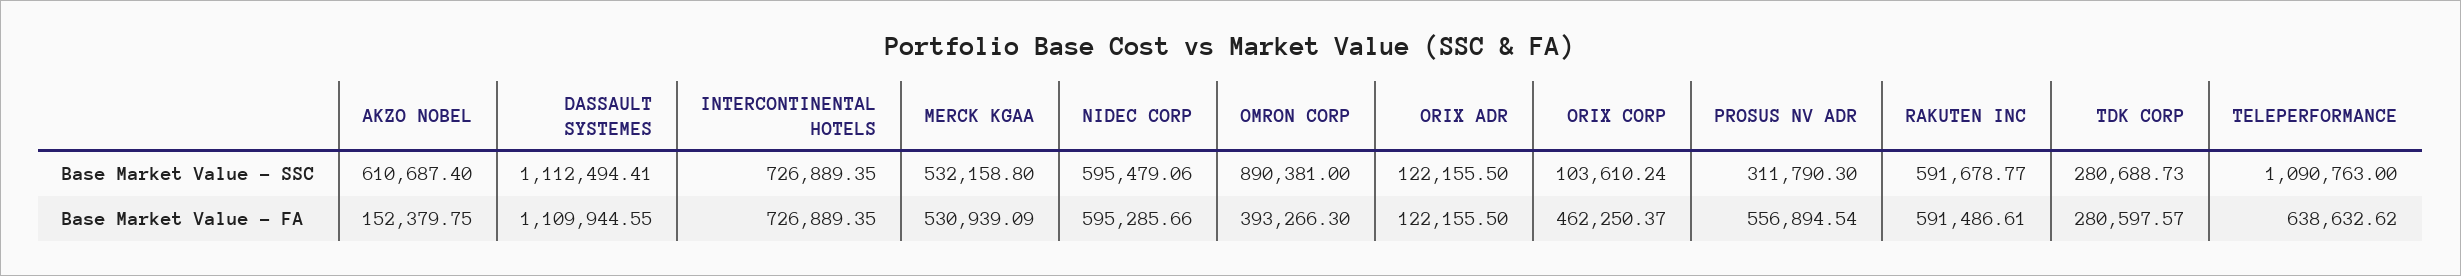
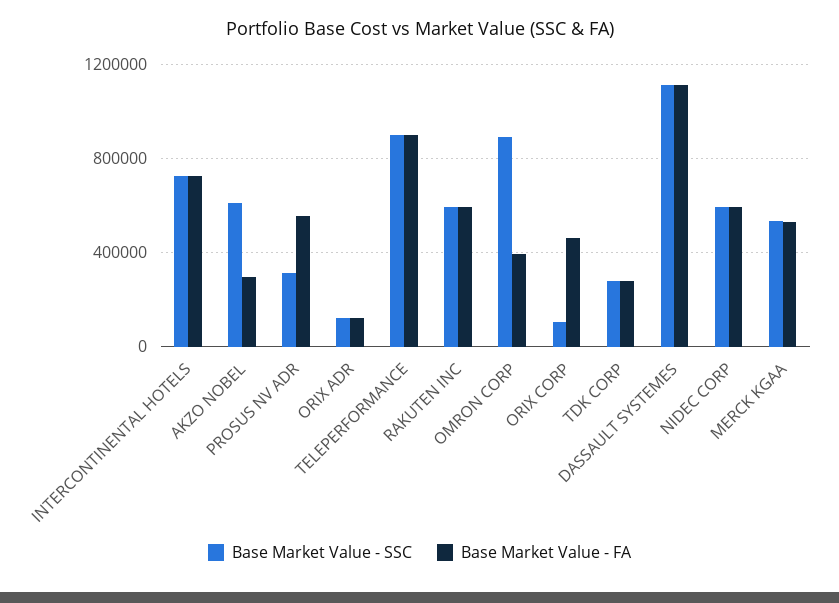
Base Market Value - SSC, TELEPERFORMANCE: 1090763 -> 900000
Base Market Value - FA, AKZO NOBEL: 152379.75 -> 300000
Base Market Value - FA, TELEPERFORMANCE: 638632.62 -> 900000

